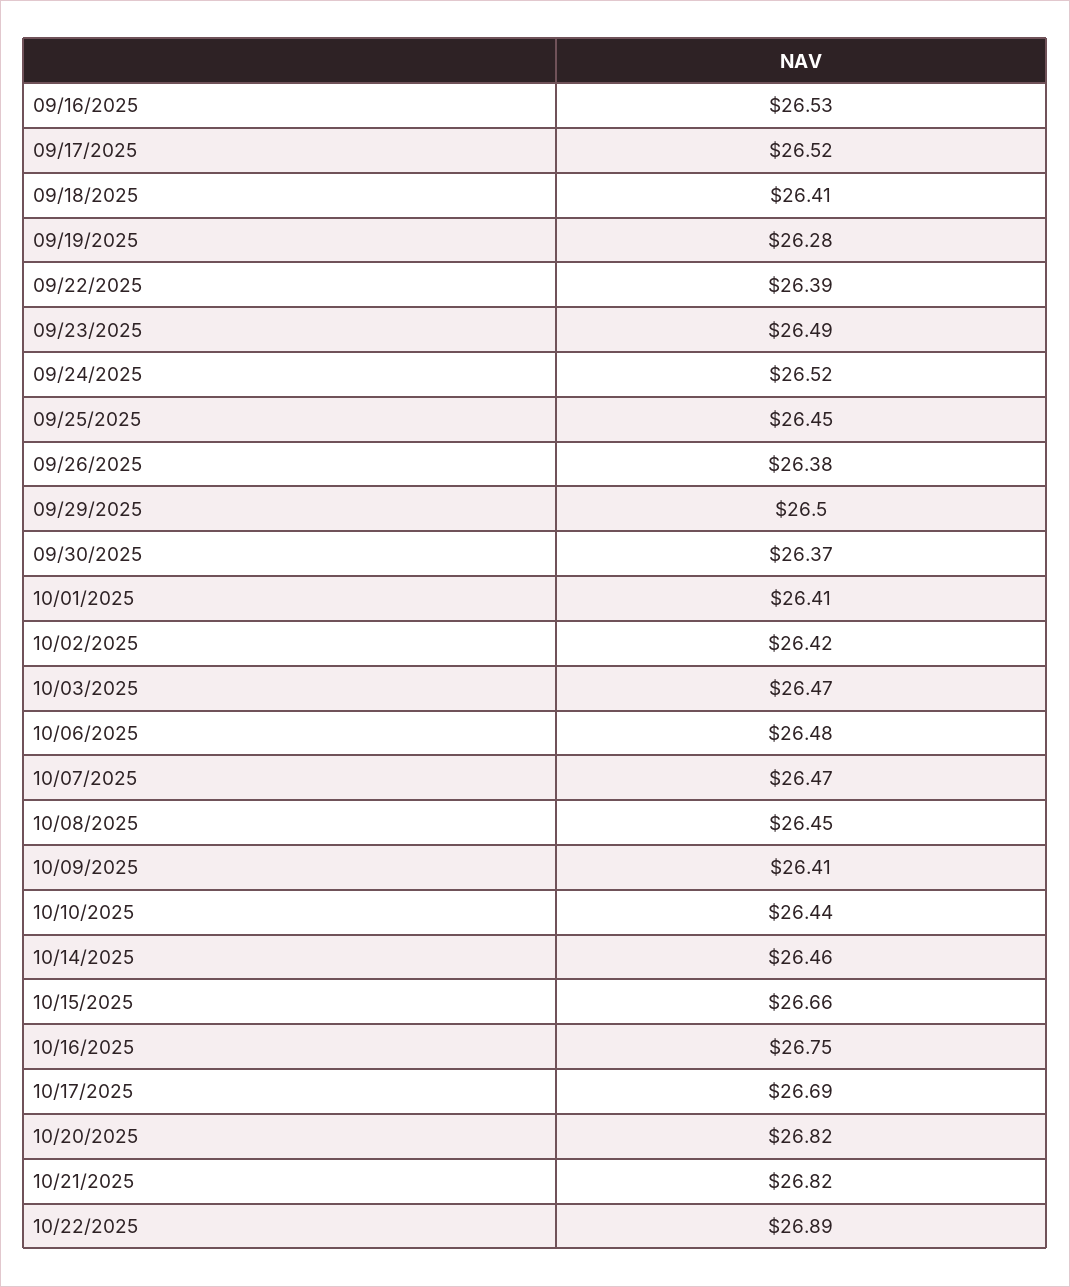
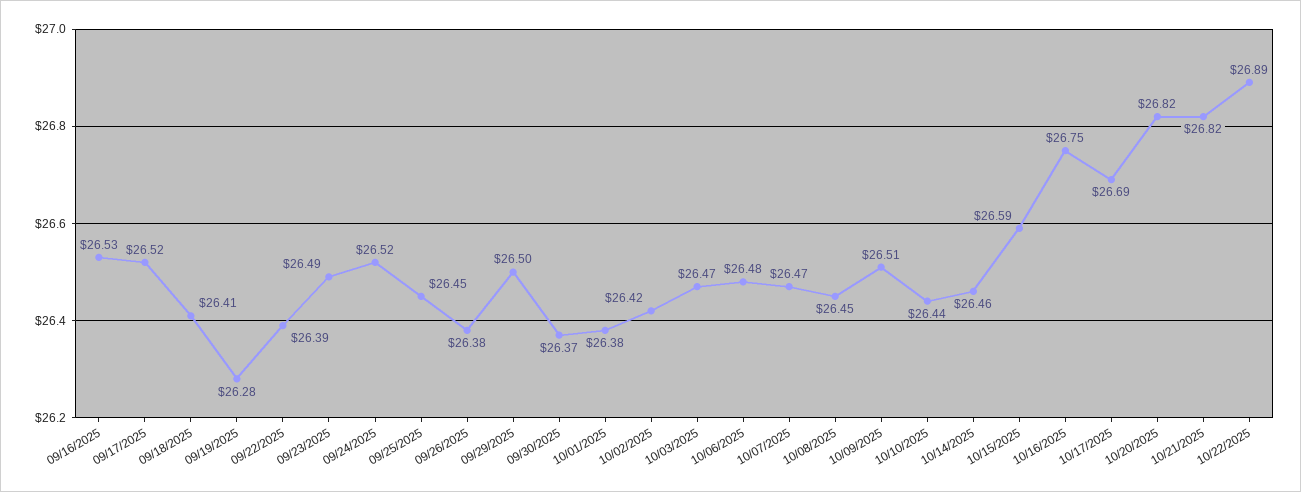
10/01/2025: 26.41 -> 26.38
10/09/2025: 26.41 -> 26.51
10/15/2025: 26.66 -> 26.59

